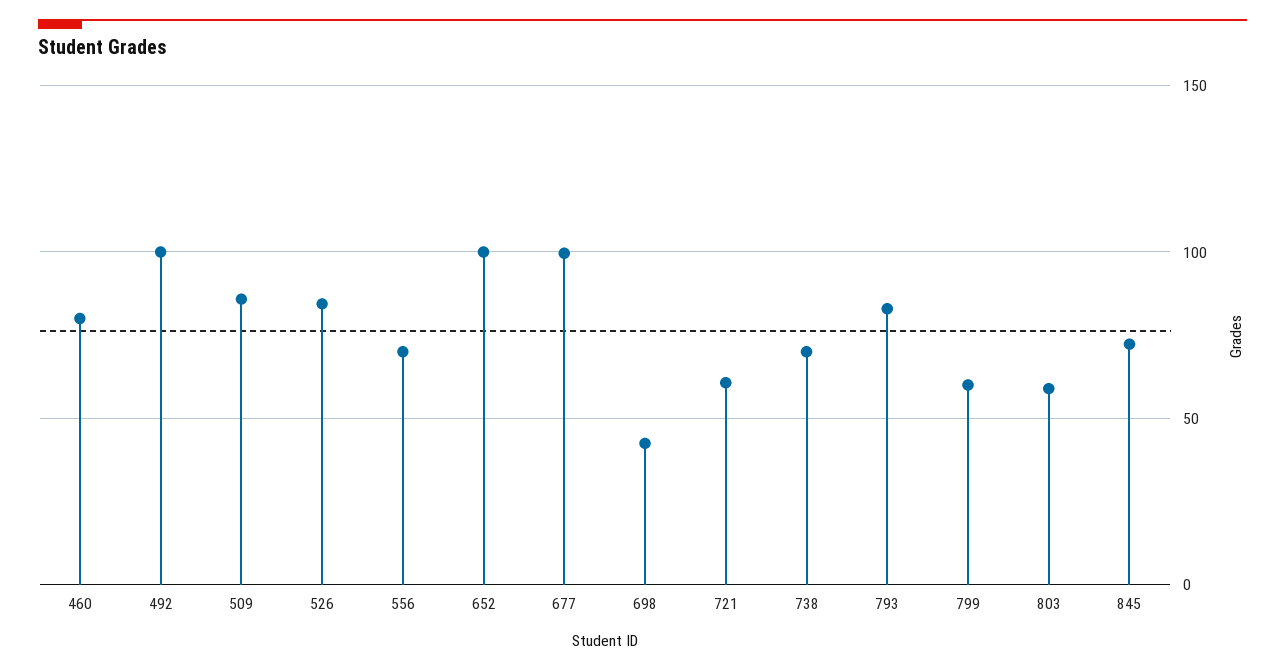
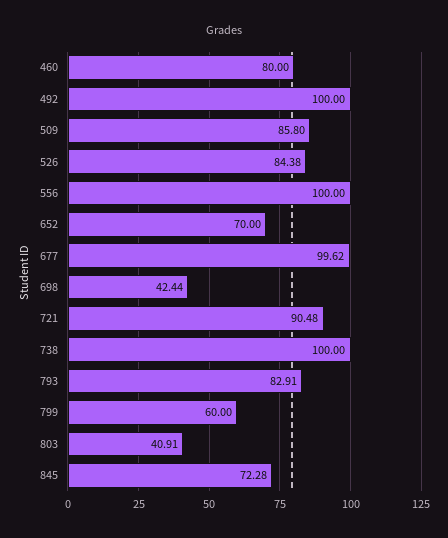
556: 70 -> 100
652: 100 -> 70
721: 60 -> 90.48
738: 70 -> 100
803: 60 -> 40.91

